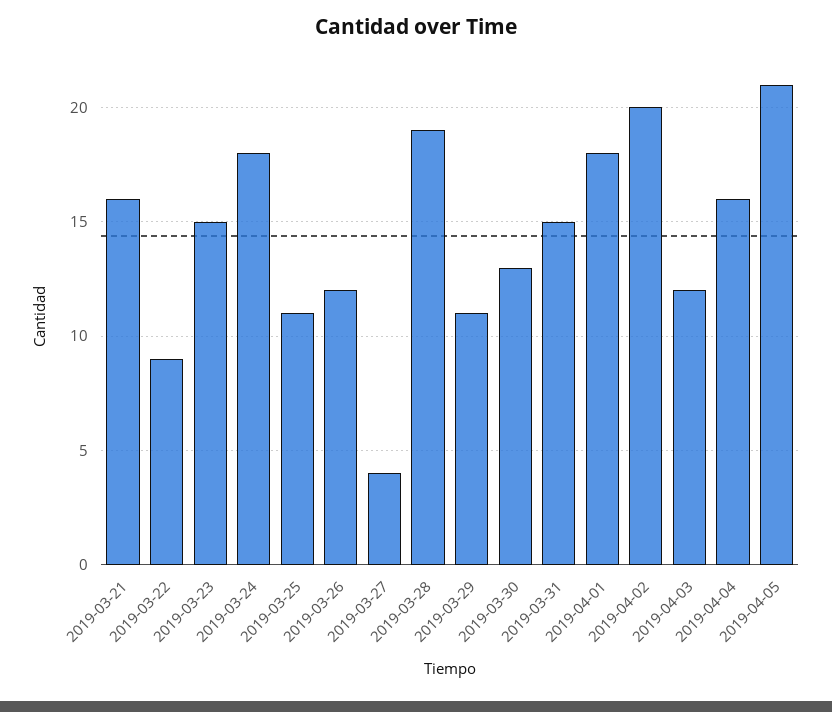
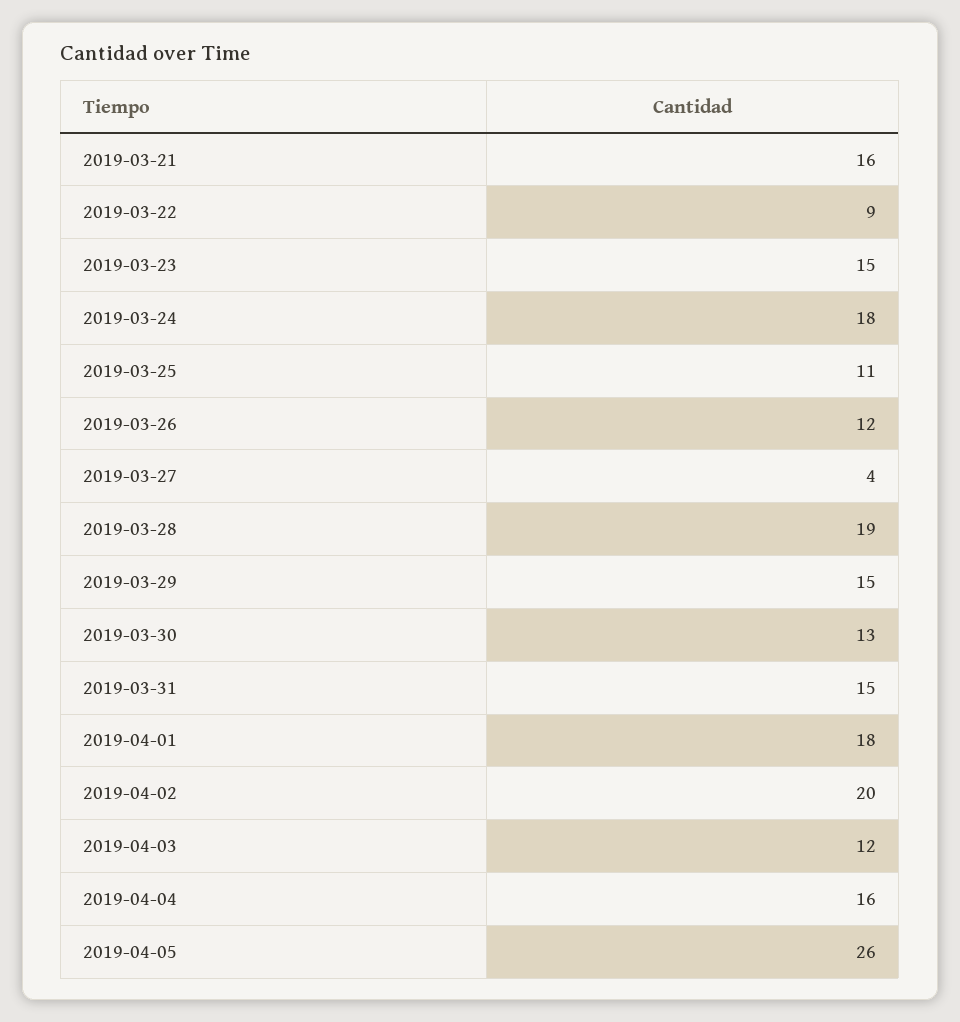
2019-03-29: 11 -> 15
2019-04-05: 21 -> 26

